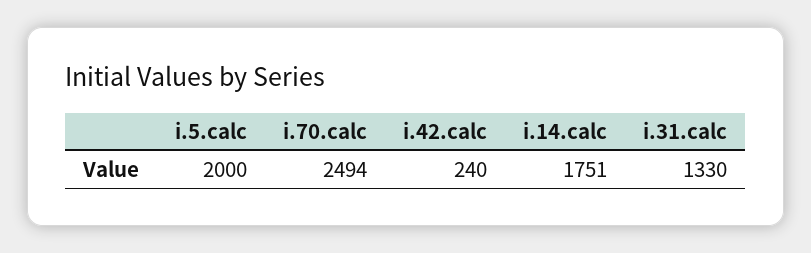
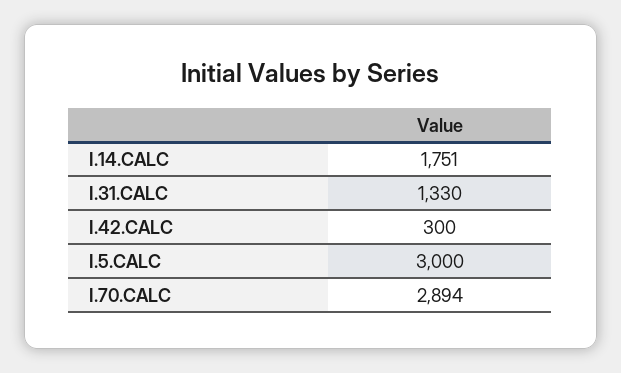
i.5.calc: 2000 -> 3000
i.70.calc: 2494 -> 2894
i.42.calc: 240 -> 300

